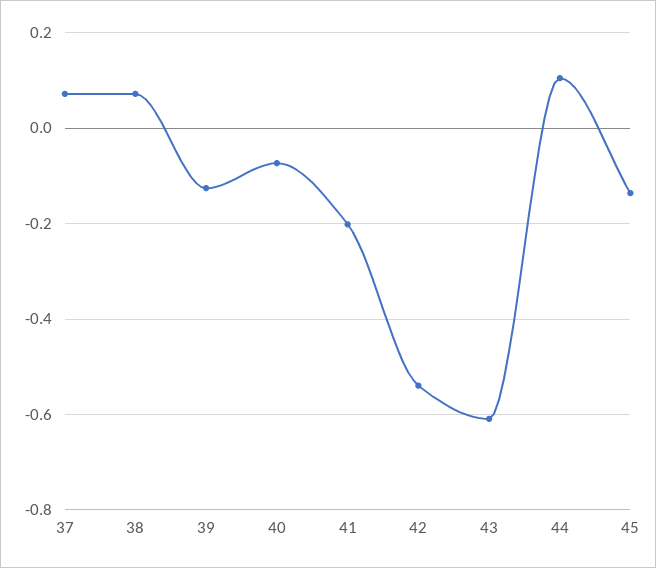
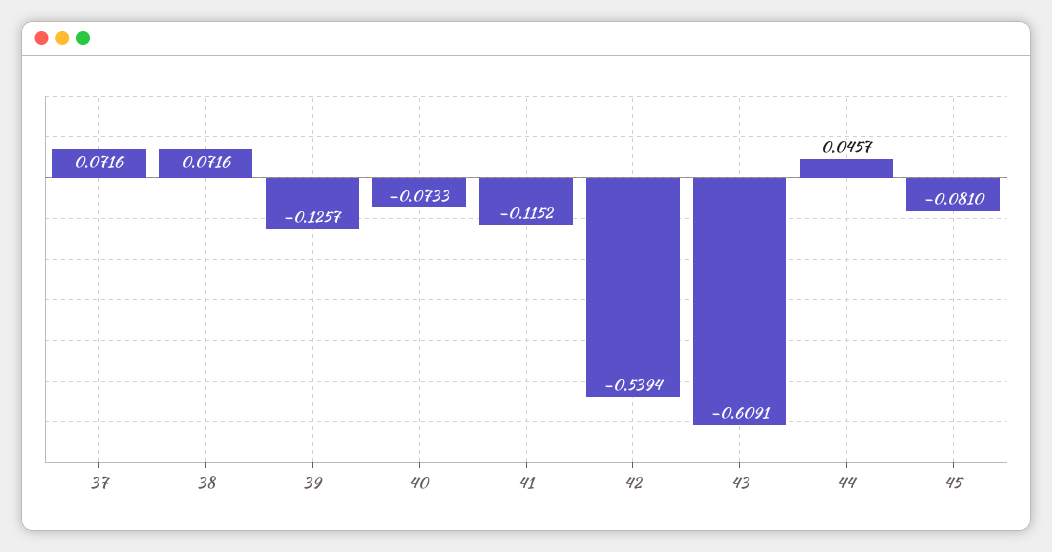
41: -0.2 -> -0.1152
44: 0.1 -> 0.0457
45: -0.14 -> -0.081

